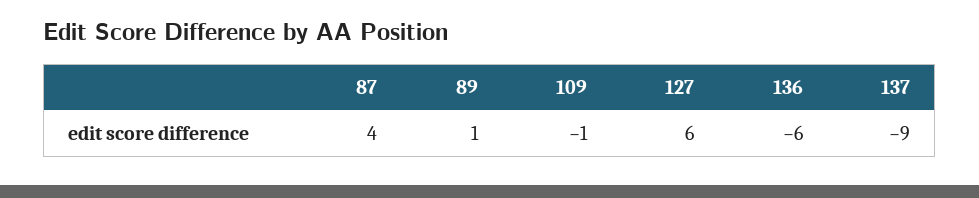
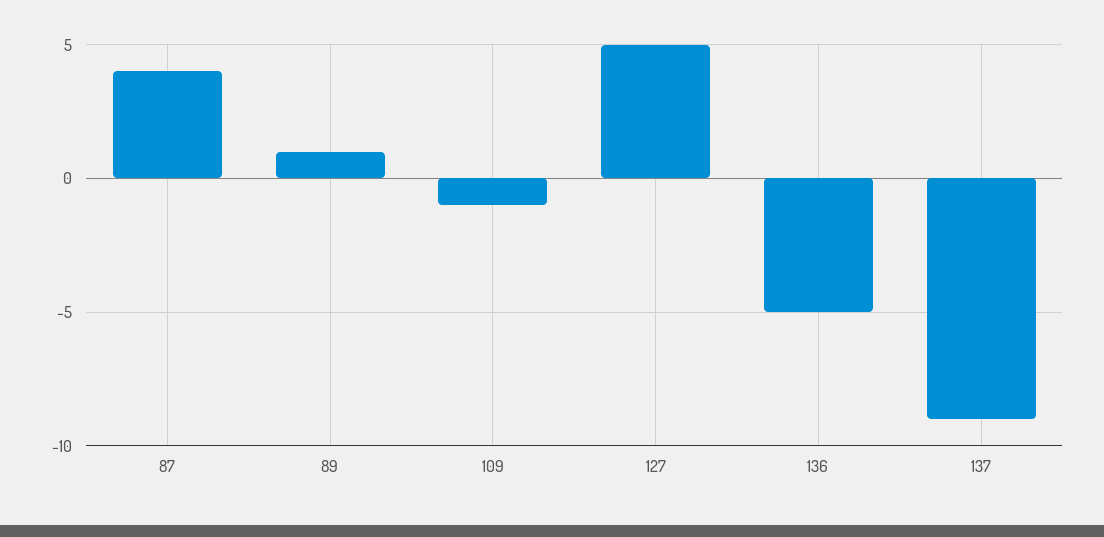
127: 6 -> 5
136: -6 -> -5

